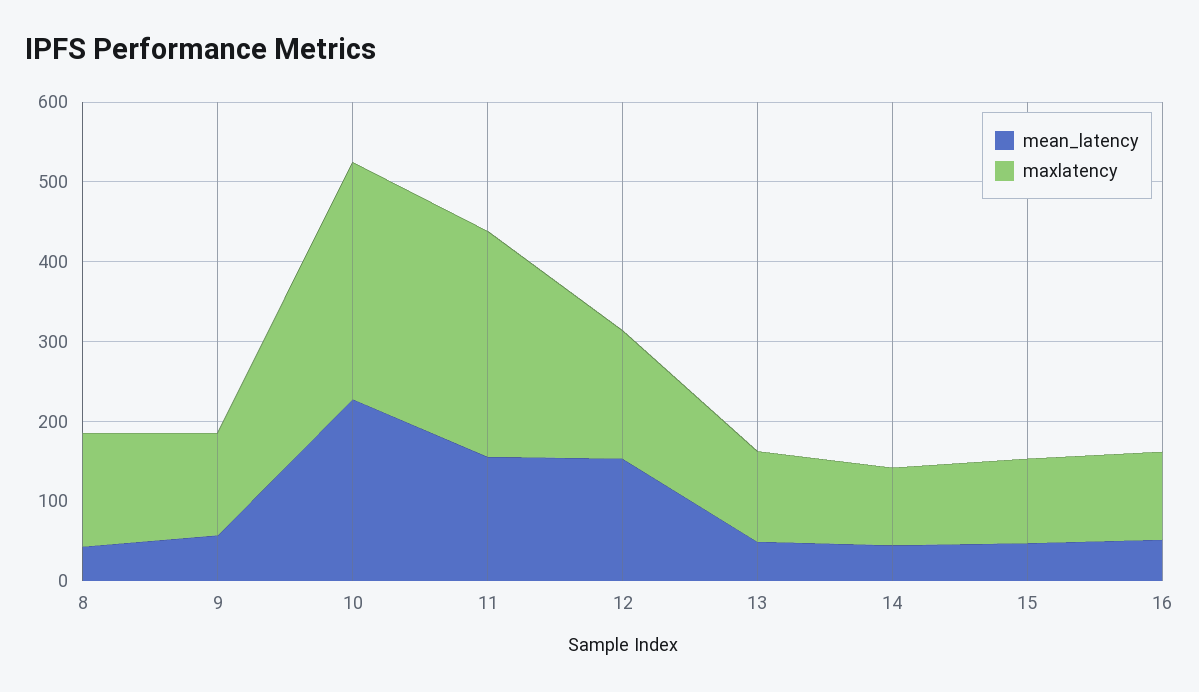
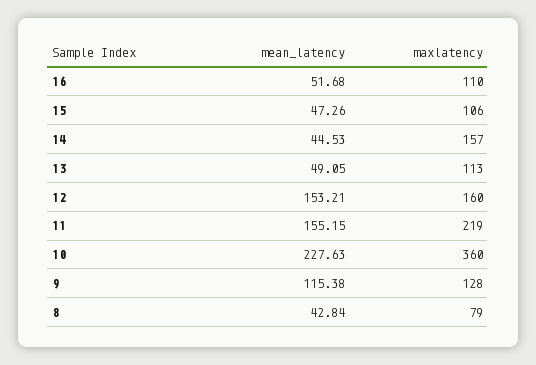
maxlatency, 8: 140 -> 79
mean_latency, 9: 60 -> 115.38
maxlatency, 10: 300 -> 360
maxlatency, 11: 280 -> 219
maxlatency, 14: 100 -> 157

